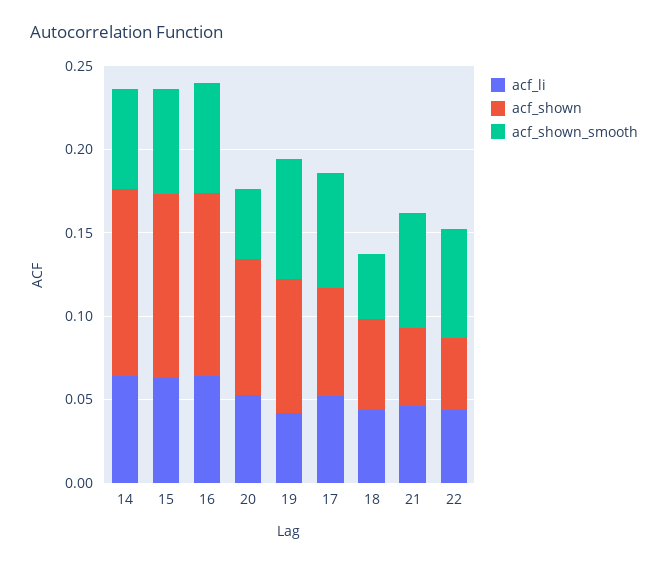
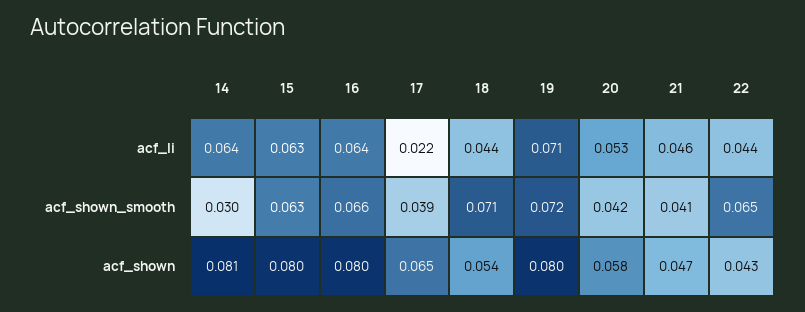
acf_shown, 14: 0.11 -> 0.081
acf_shown_smooth, 14: 0.06 -> 0.03
acf_shown, 15: 0.11 -> 0.08
acf_shown, 16: 0.11 -> 0.08
acf_shown, 20: 0.08 -> 0.058
acf_li, 19: 0.04 -> 0.071
acf_li, 17: 0.05 -> 0.022
acf_shown_smooth, 17: 0.07 -> 0.039
acf_shown_smooth, 18: 0.04 -> 0.071
acf_shown_smooth, 21: 0.07 -> 0.041

